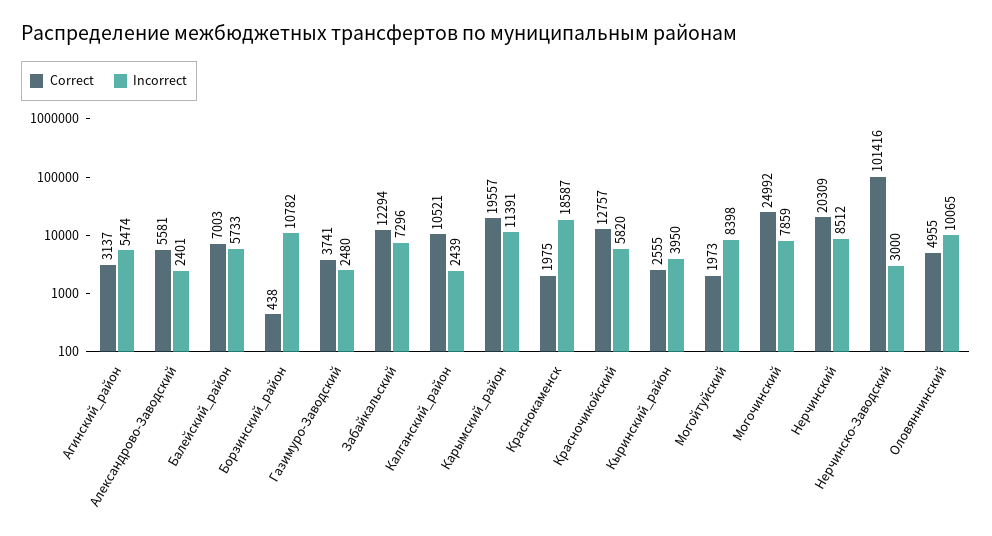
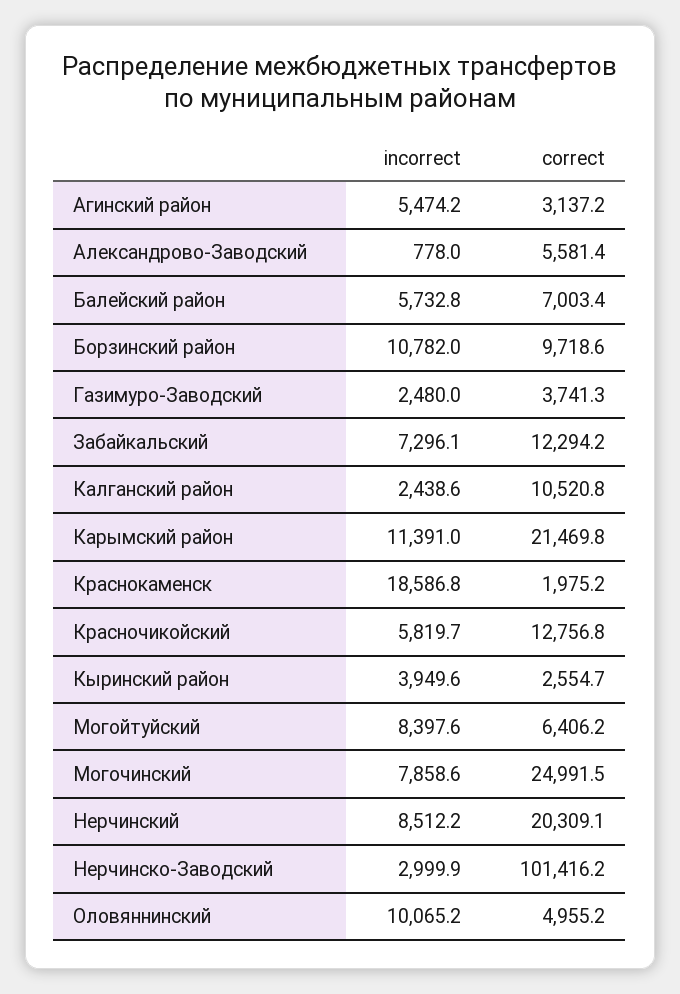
Incorrect, Александрово-Заводский: 2401 -> 778
Correct, Борзинский_район: 438 -> 9718.6
Correct, Карымский_район: 19557 -> 21469.8
Correct, Могойтуйский: 1973 -> 6406.2

